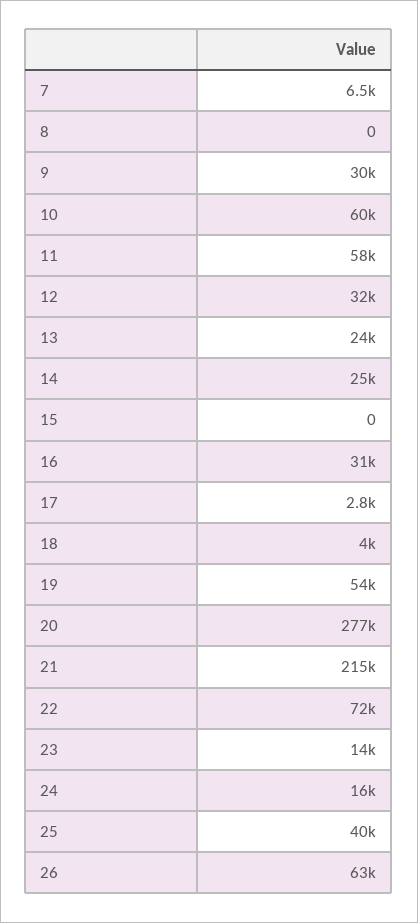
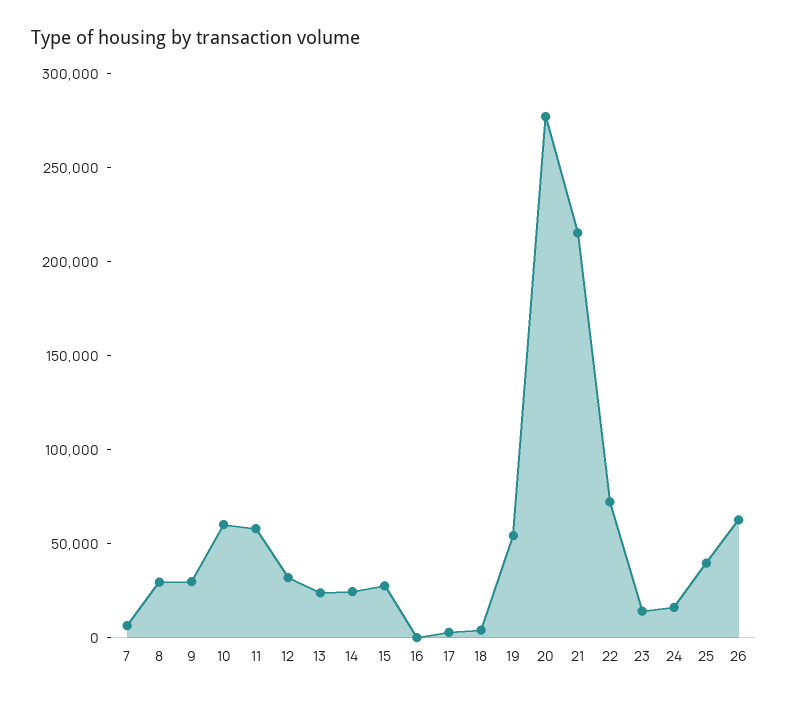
8: 0 -> 30000
15: 0 -> 30000
16: 31000 -> 0

